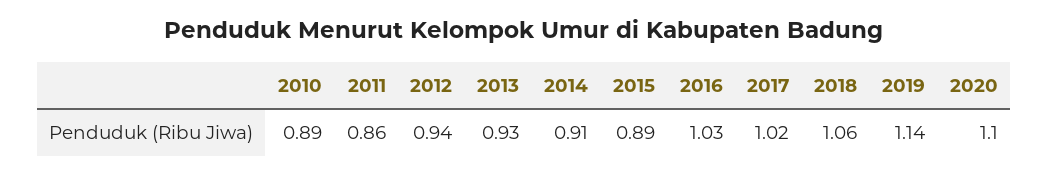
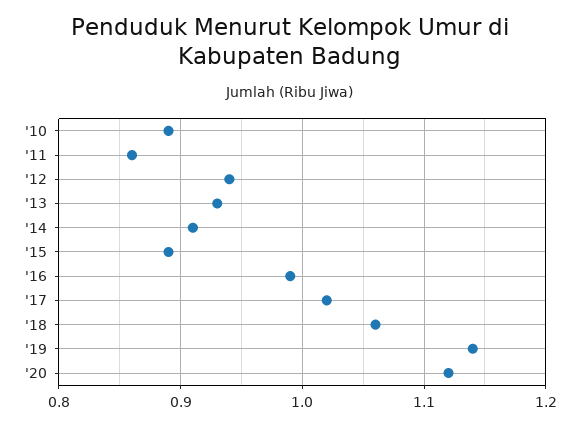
2016: 1.03 -> 0.99
2020: 1.1 -> 1.12

